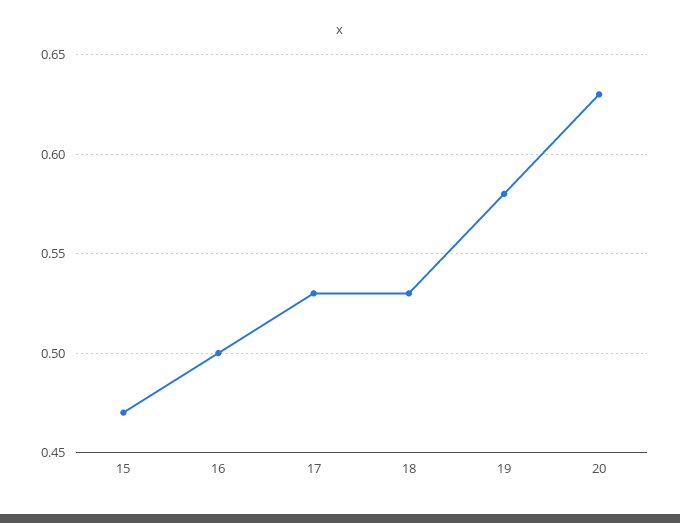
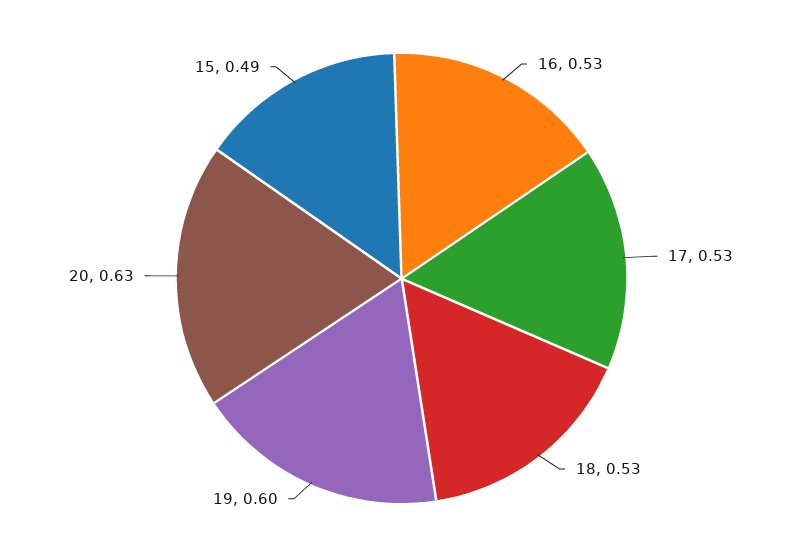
15: 0.47 -> 0.49
16: 0.5 -> 0.53
19: 0.58 -> 0.6

